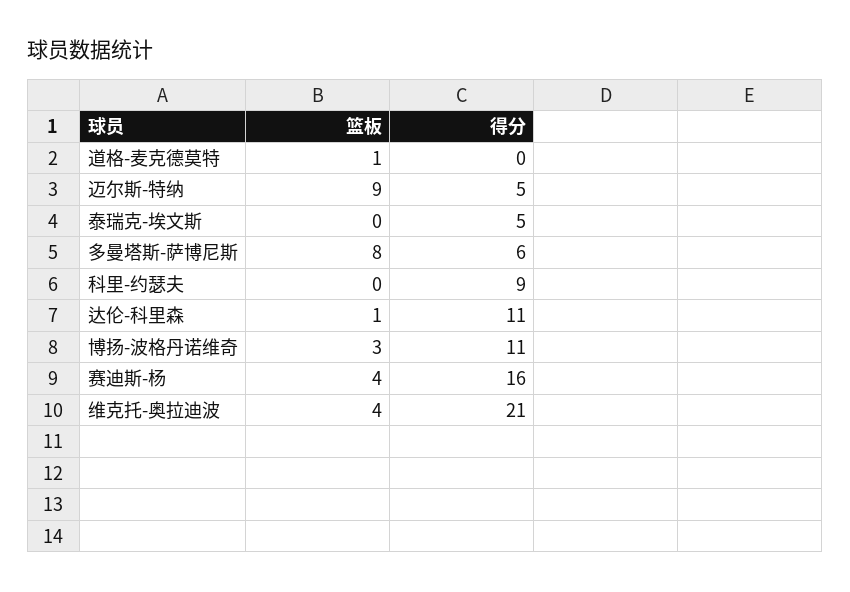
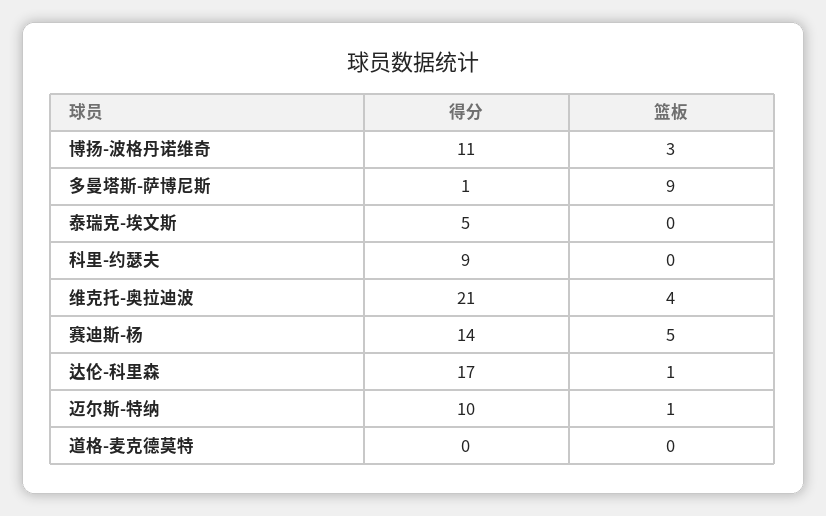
篮板, 道格-麦克德莫特: 1 -> 0
篮板, 迈尔斯-特纳: 9 -> 1
得分, 迈尔斯-特纳: 5 -> 10
篮板, 多曼塔斯-萨博尼斯: 8 -> 9
得分, 多曼塔斯-萨博尼斯: 6 -> 1
得分, 达伦-科里森: 11 -> 17
篮板, 赛迪斯-杨: 4 -> 5
得分, 赛迪斯-杨: 16 -> 14

